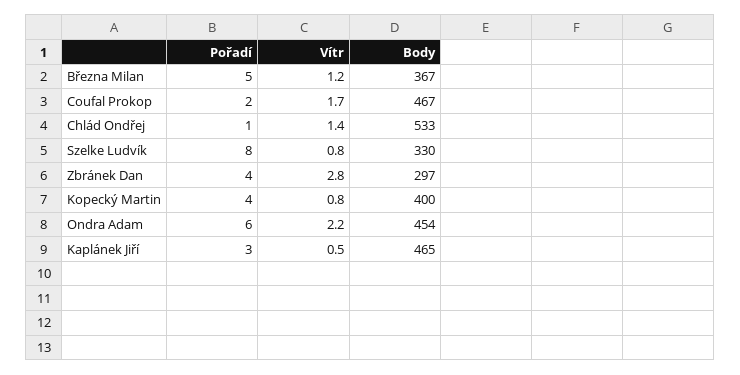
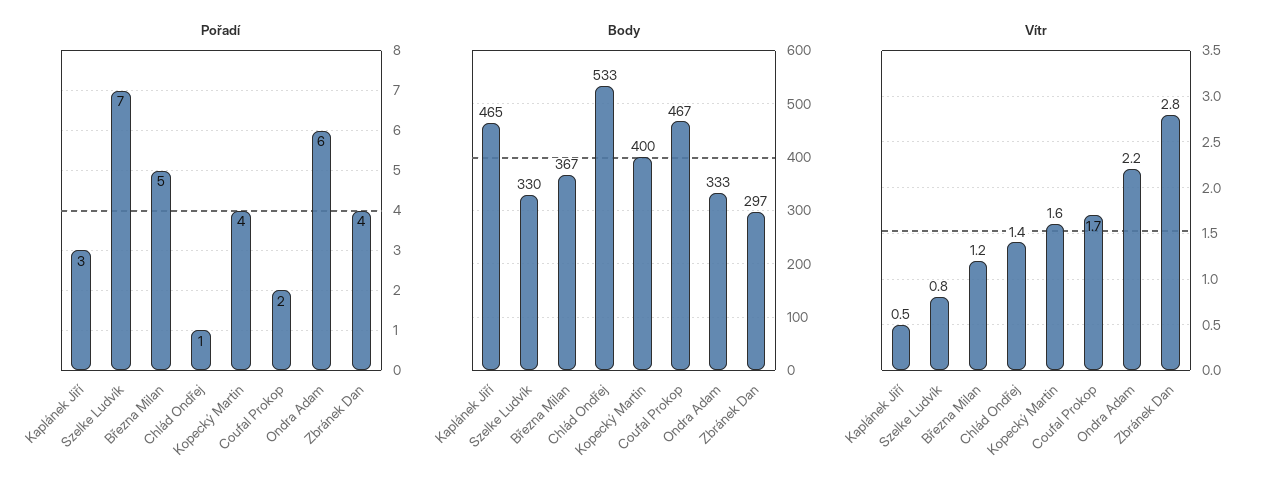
Pořadí, Szelke Ludvík: 8 -> 7
Vítr, Kopecký Martin: 0.8 -> 1.6
Body, Ondra Adam: 454 -> 333

